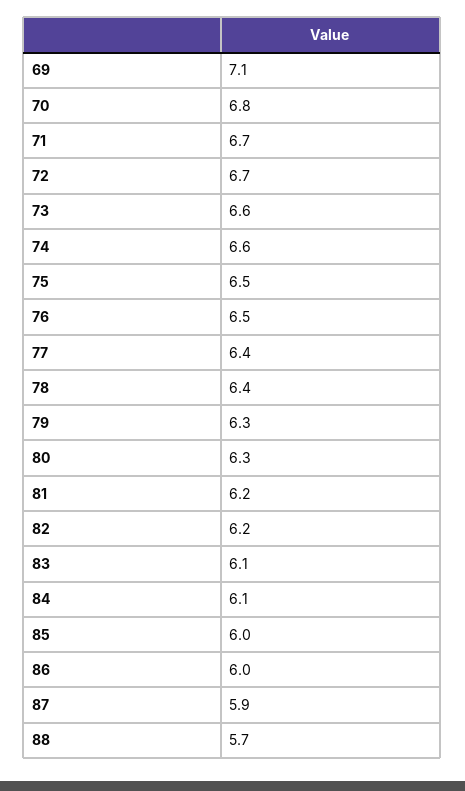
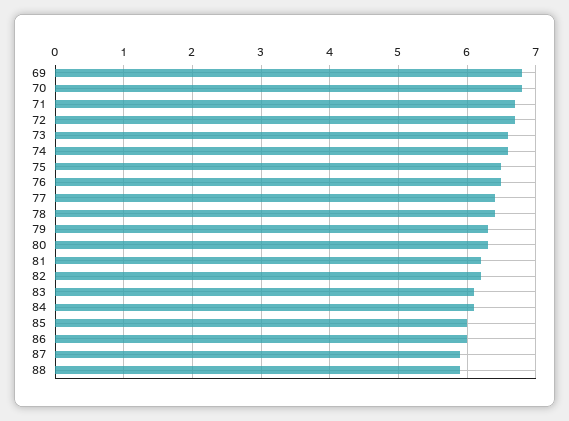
69: 7.1 -> 6.8
88: 5.7 -> 5.9

